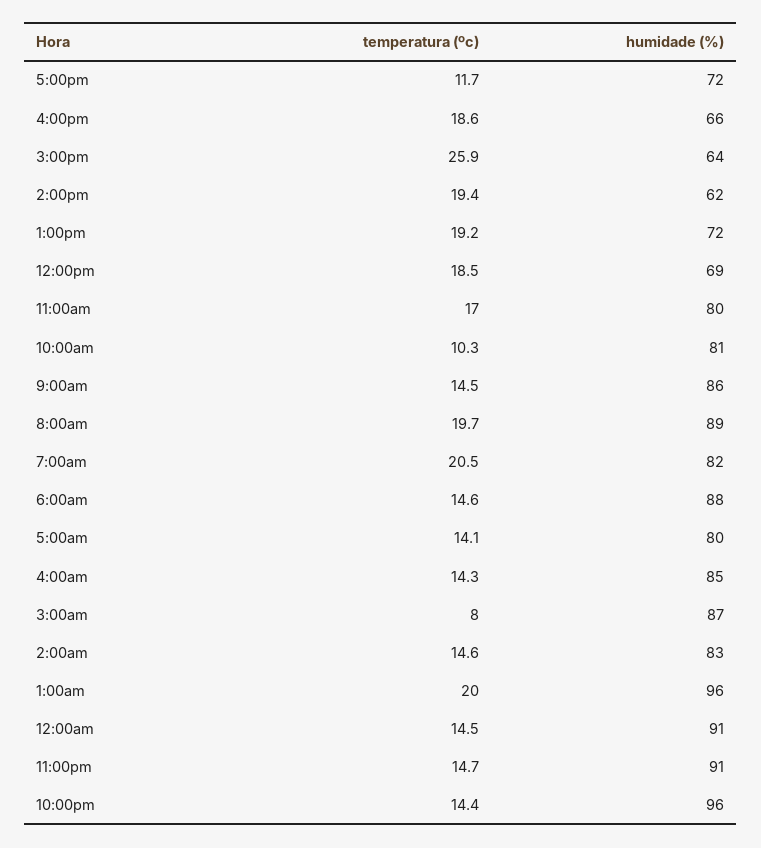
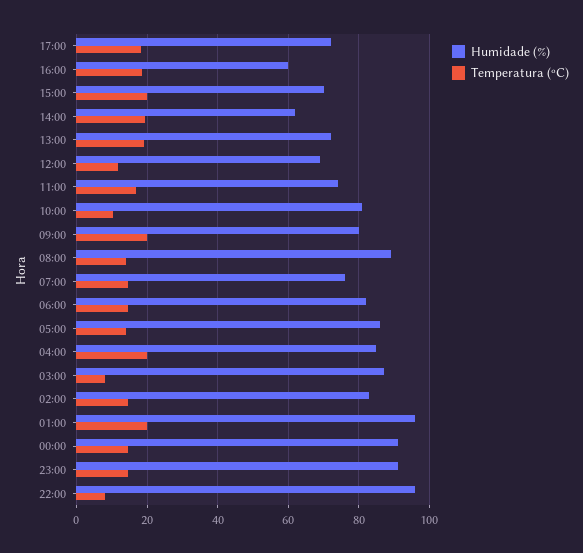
temperatura (ºc), 5:00pm: 11.7 -> 18
humidade (%), 4:00pm: 66 -> 60
temperatura (ºc), 3:00pm: 25.9 -> 20
humidade (%), 3:00pm: 64 -> 70
temperatura (ºc), 12:00pm: 18.5 -> 12
humidade (%), 11:00am: 80 -> 74
temperatura (ºc), 9:00am: 14.5 -> 20
humidade (%), 9:00am: 86 -> 80
temperatura (ºc), 8:00am: 19.7 -> 14
temperatura (ºc), 7:00am: 20.5 -> 14
humidade (%), 7:00am: 82 -> 76
humidade (%), 6:00am: 88 -> 82
humidade (%), 5:00am: 80 -> 86
temperatura (ºc), 4:00am: 14.3 -> 20
temperatura (ºc), 10:00pm: 14.4 -> 8

